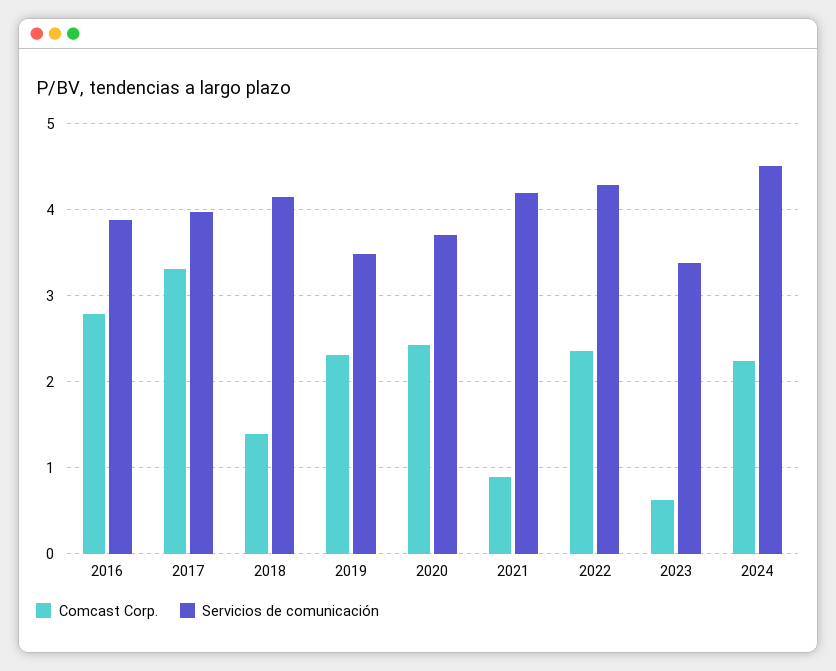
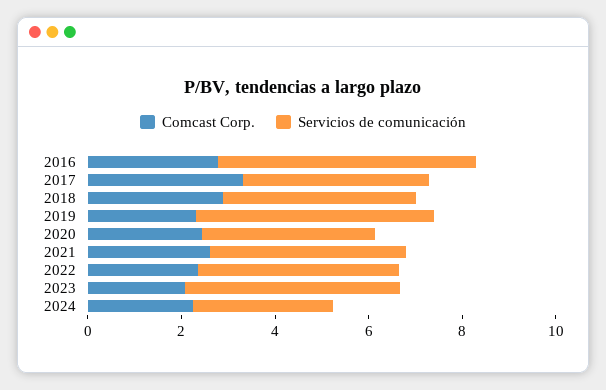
Servicios de comunicación, 2016: 3.9 -> 5.5
Comcast Corp., 2018: 1.4 -> 3
Servicios de comunicación, 2019: 3.5 -> 5
Comcast Corp., 2021: 0.9 -> 2.5
Comcast Corp., 2023: 0.6 -> 2
Servicios de comunicación, 2023: 3.4 -> 4.5
Servicios de comunicación, 2024: 4.5 -> 3

